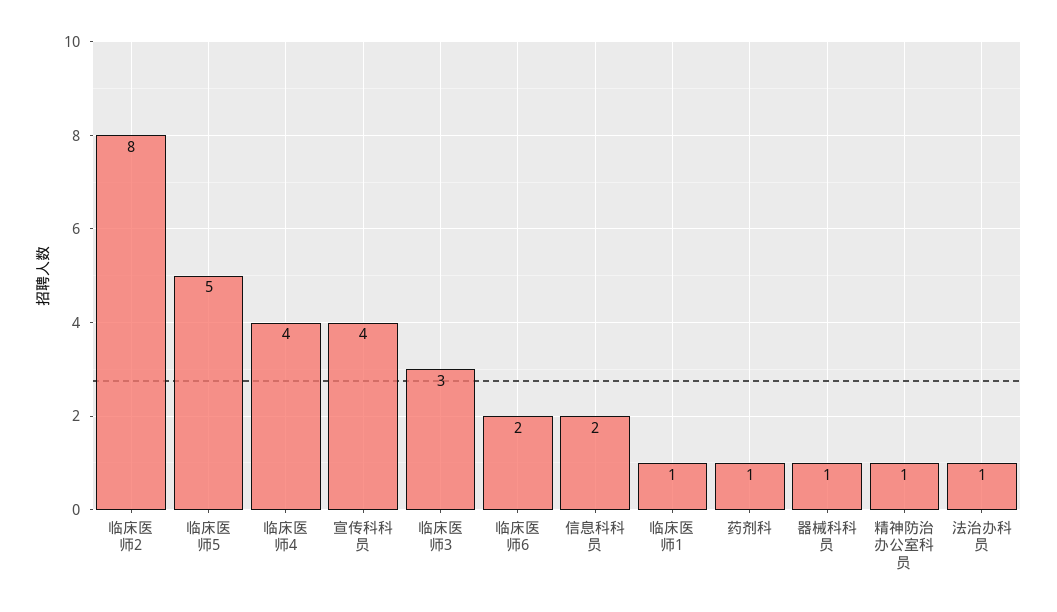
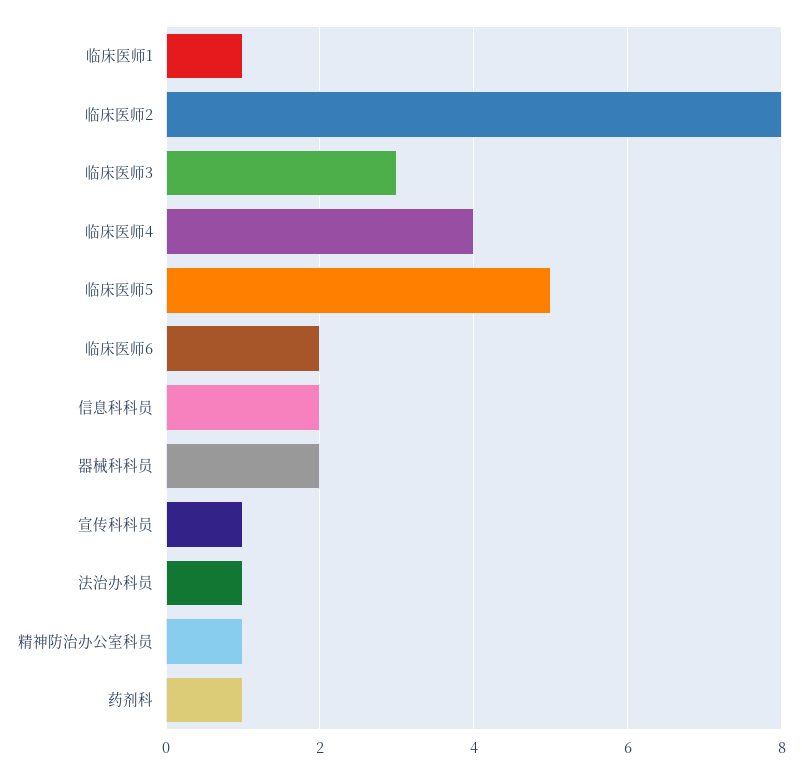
宣传科科员: 4 -> 1
器械科科员: 1 -> 2

